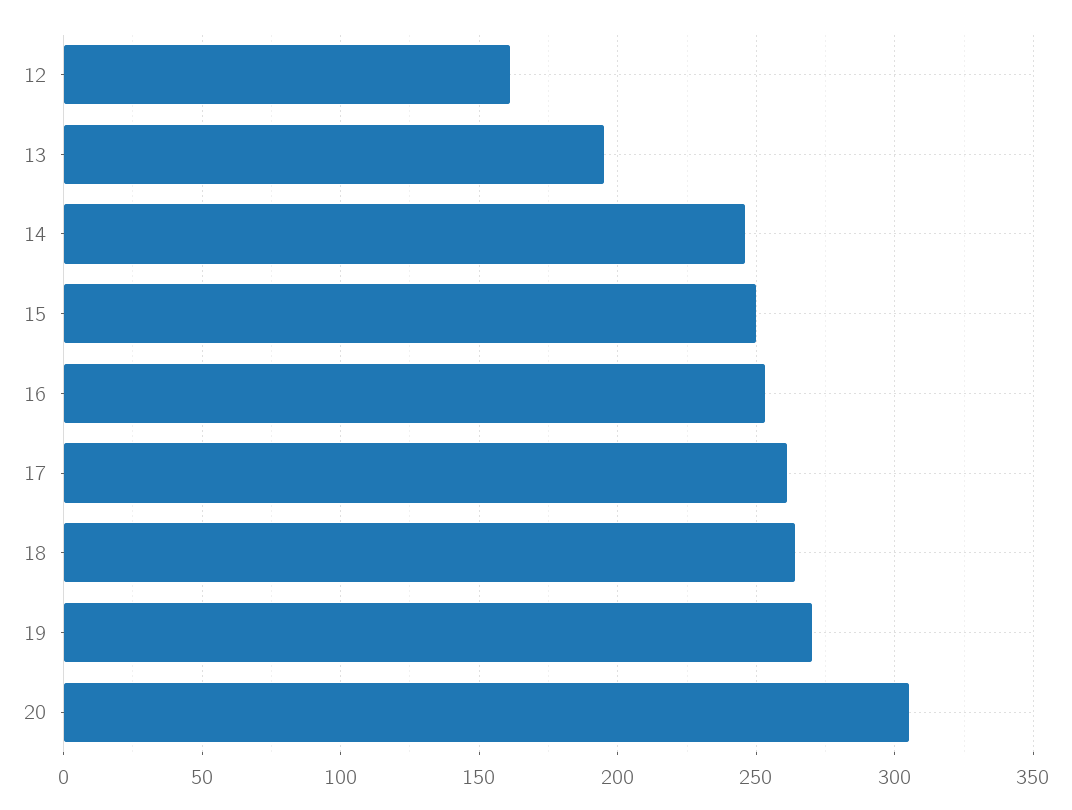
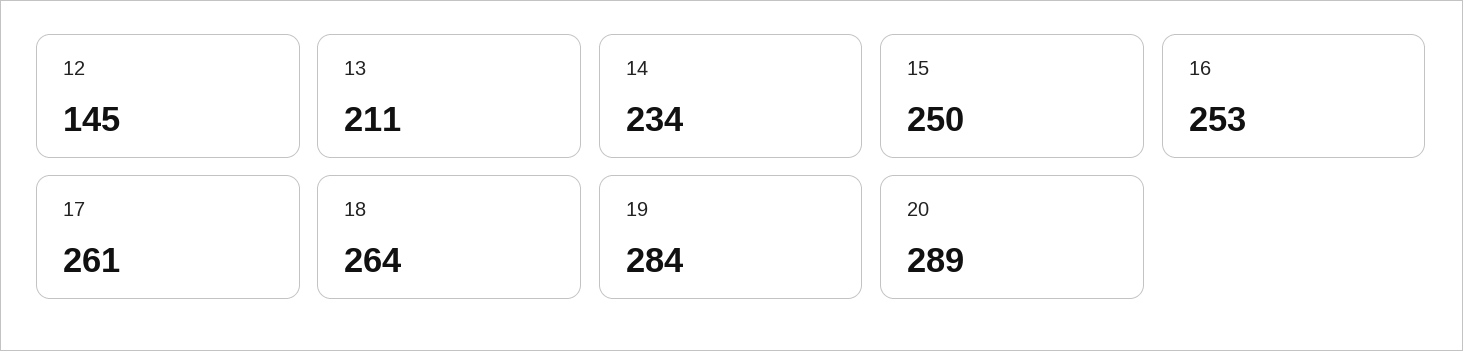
12: 160 -> 145
13: 195 -> 211
14: 245 -> 234
19: 270 -> 284
20: 305 -> 289

